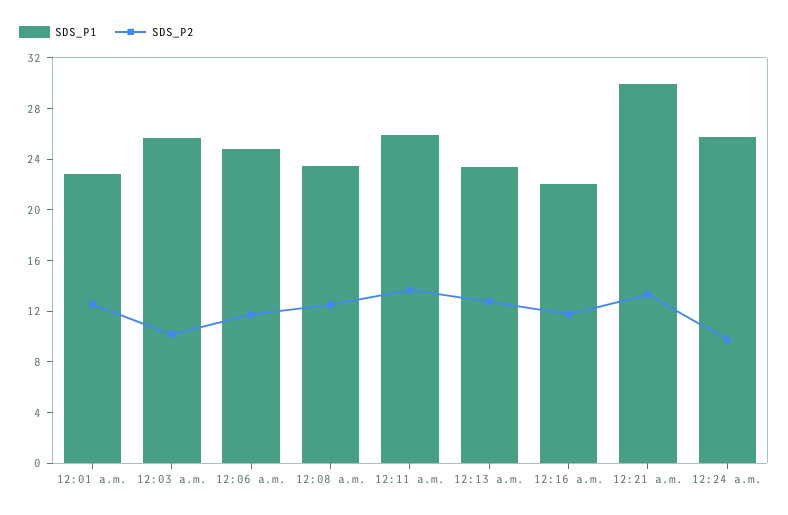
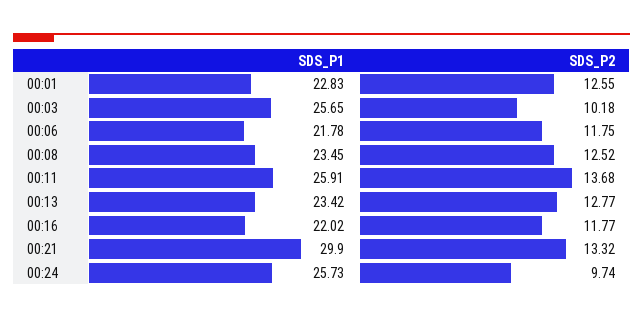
SDS_P1, 12:06 a.m.: 25 -> 21.78

